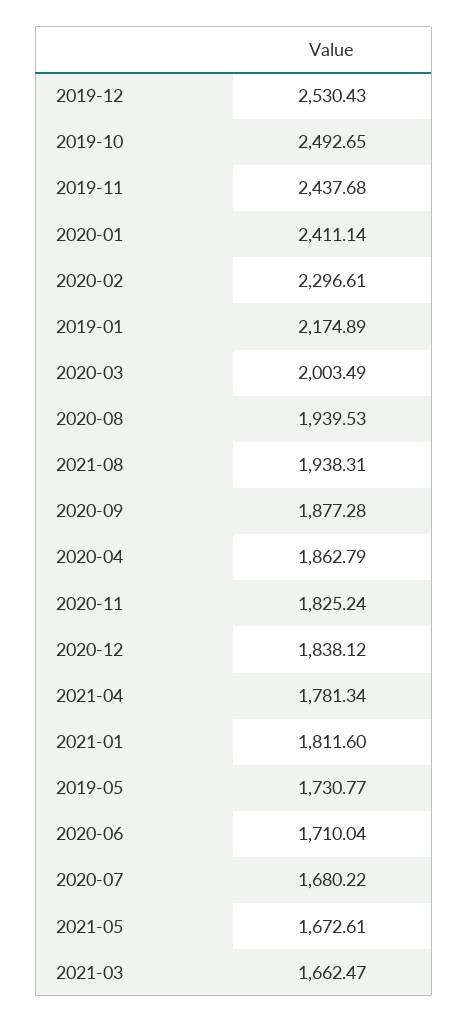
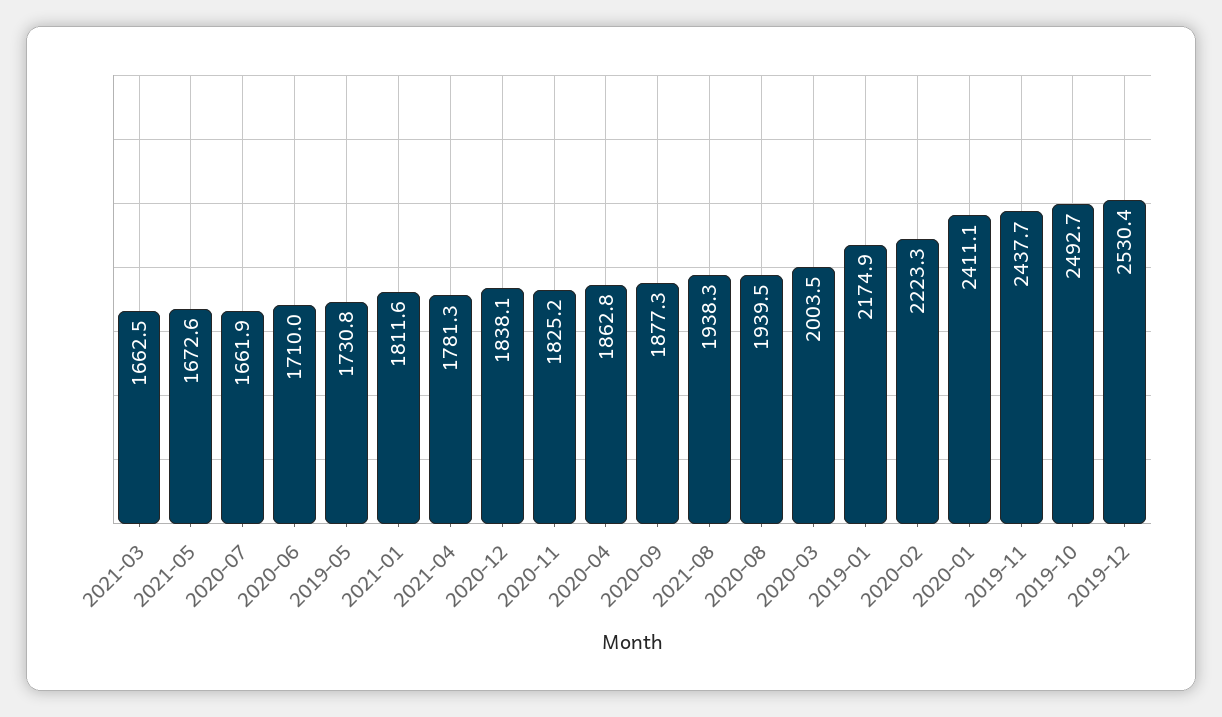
2020-02: 2296.61 -> 2223.3
2020-07: 1680.22 -> 1661.9

